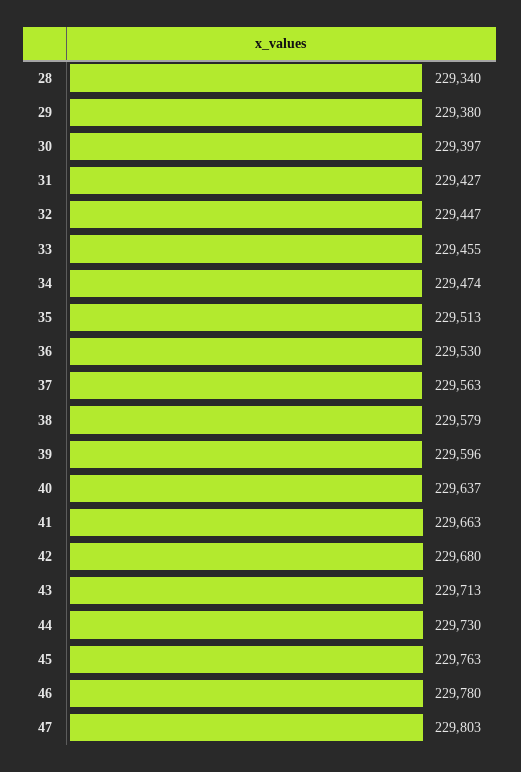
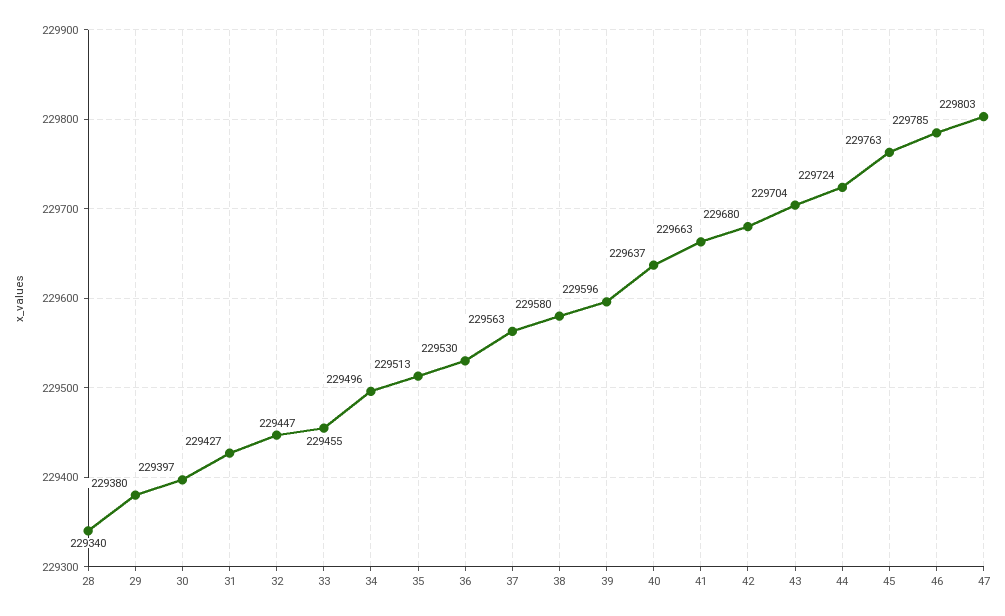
34: 229474 -> 229496
38: 229579 -> 229580
43: 229713 -> 229704
44: 229730 -> 229724
46: 229780 -> 229785

